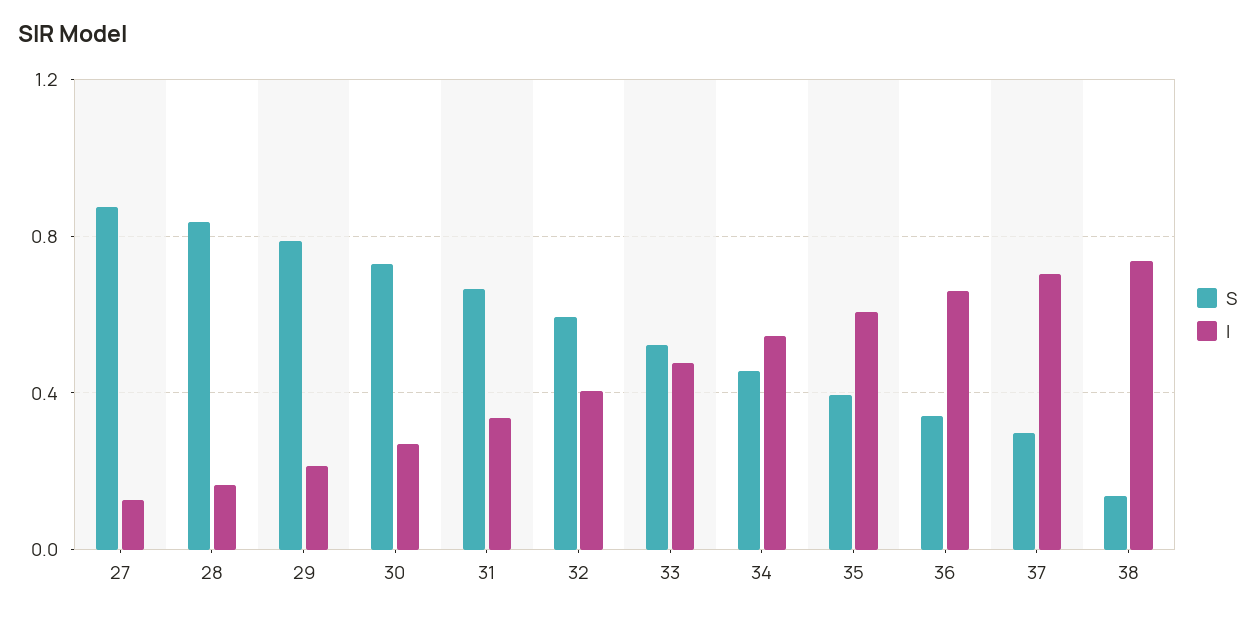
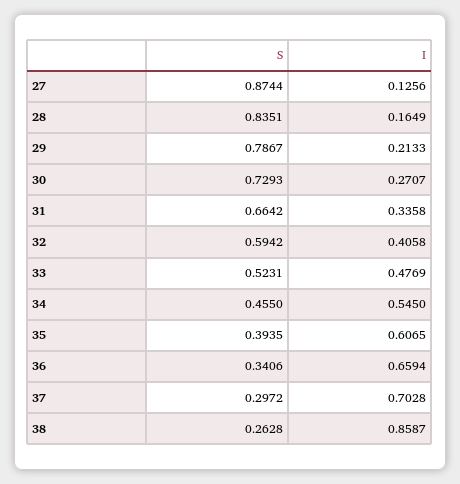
S, 38: 0.15 -> 0.2628
I, 38: 0.75 -> 0.8587

